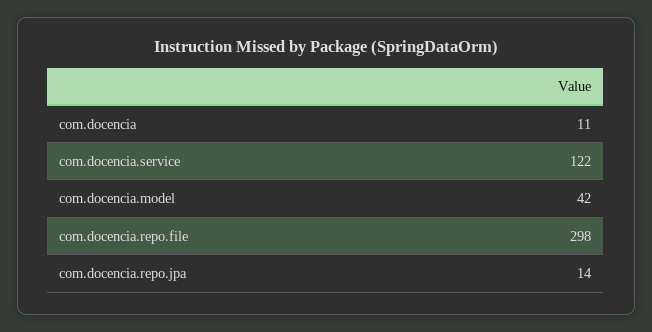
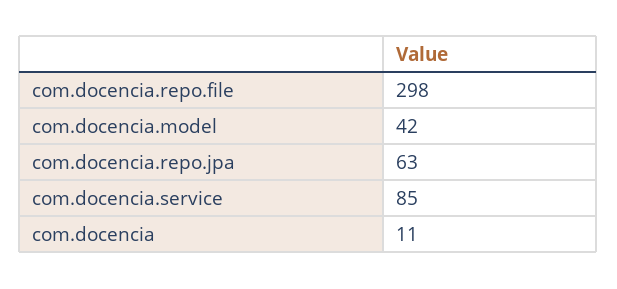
com.docencia.service: 122 -> 85
com.docencia.repo.jpa: 14 -> 63

